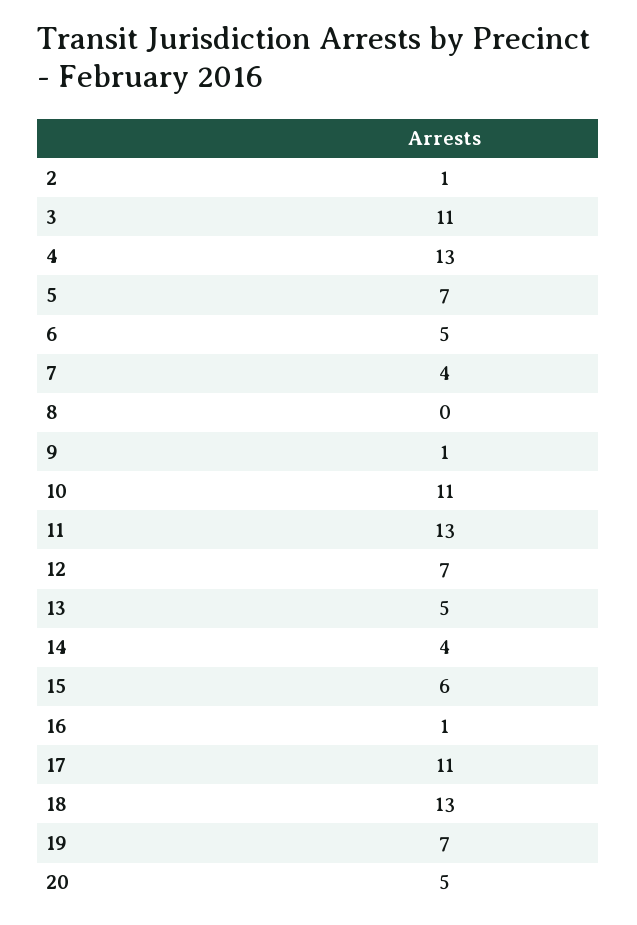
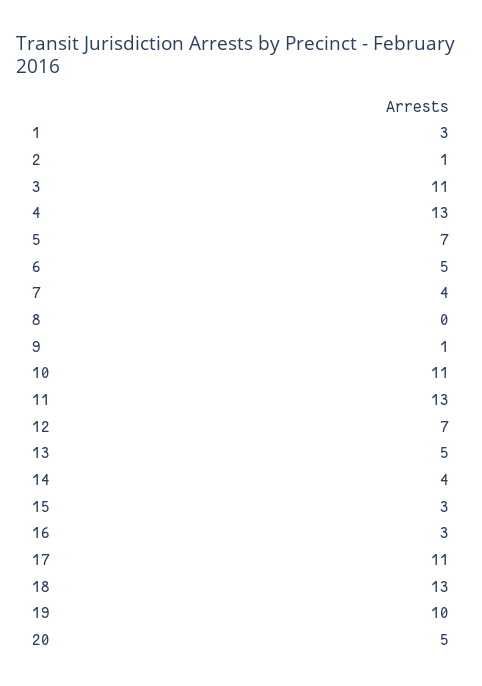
15: 6 -> 3
16: 1 -> 3
19: 7 -> 10
1: none -> 3

